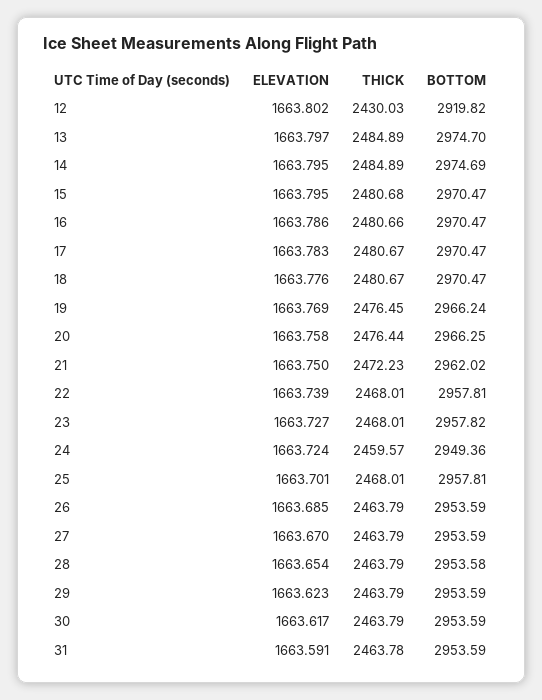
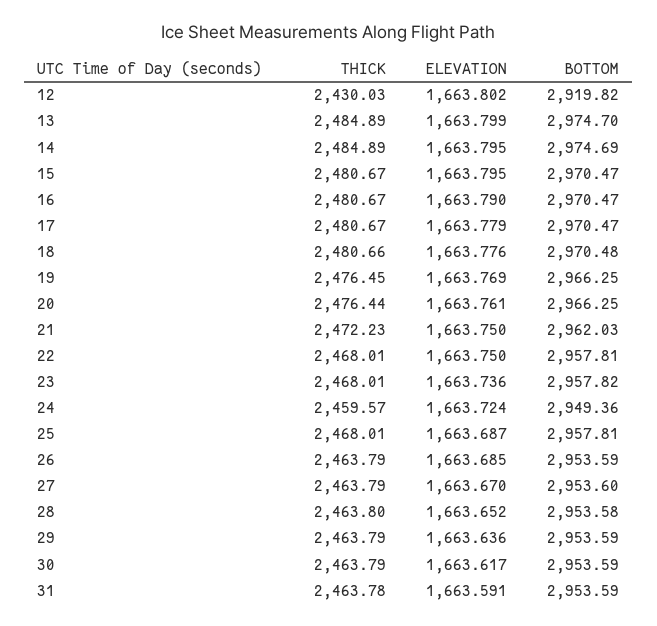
ELEVATION, 13: 1663.797 -> 1663.799
THICK, 15: 2480.68 -> 2480.67
ELEVATION, 16: 1663.786 -> 1663.79
THICK, 16: 2480.66 -> 2480.67
ELEVATION, 17: 1663.783 -> 1663.779
THICK, 18: 2480.67 -> 2480.66
BOTTOM, 18: 2970.47 -> 2970.48
BOTTOM, 19: 2966.24 -> 2966.25
ELEVATION, 20: 1663.758 -> 1663.761
BOTTOM, 21: 2962.02 -> 2962.03
ELEVATION, 22: 1663.739 -> 1663.75
ELEVATION, 23: 1663.727 -> 1663.736
ELEVATION, 25: 1663.701 -> 1663.687
BOTTOM, 27: 2953.59 -> 2953.6
ELEVATION, 28: 1663.654 -> 1663.652
THICK, 28: 2463.79 -> 2463.8
ELEVATION, 29: 1663.623 -> 1663.636

